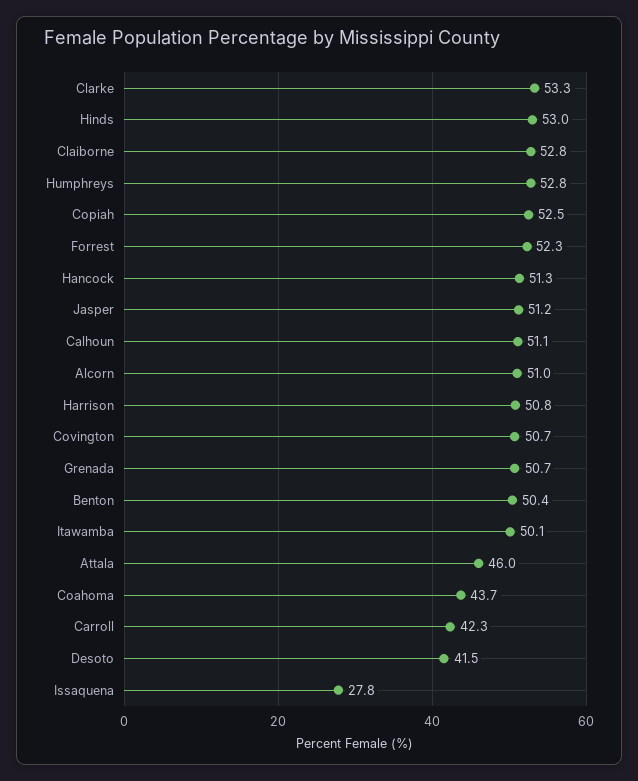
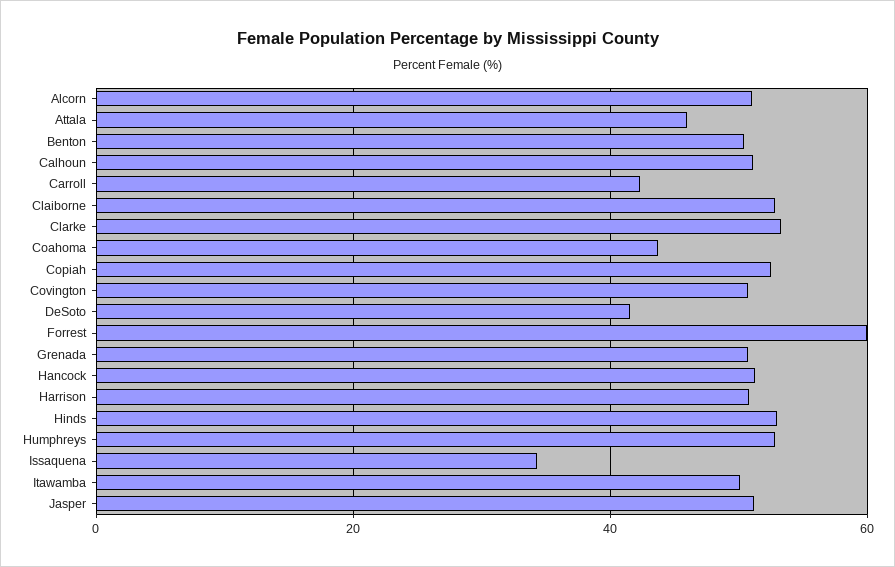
Forrest: 52.3 -> 60
Issaquena: 27.8 -> 34

